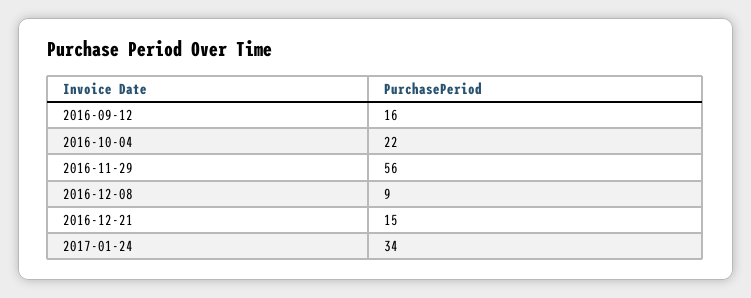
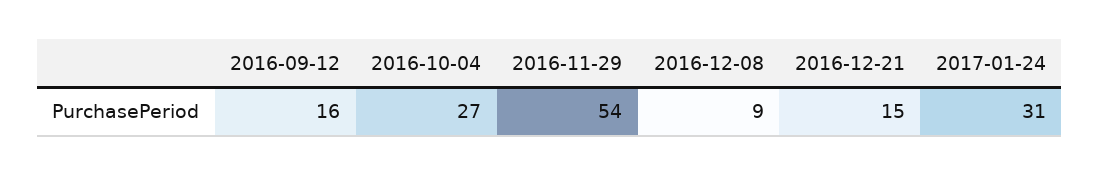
2016-10-04: 22 -> 27
2016-11-29: 56 -> 54
2017-01-24: 34 -> 31

